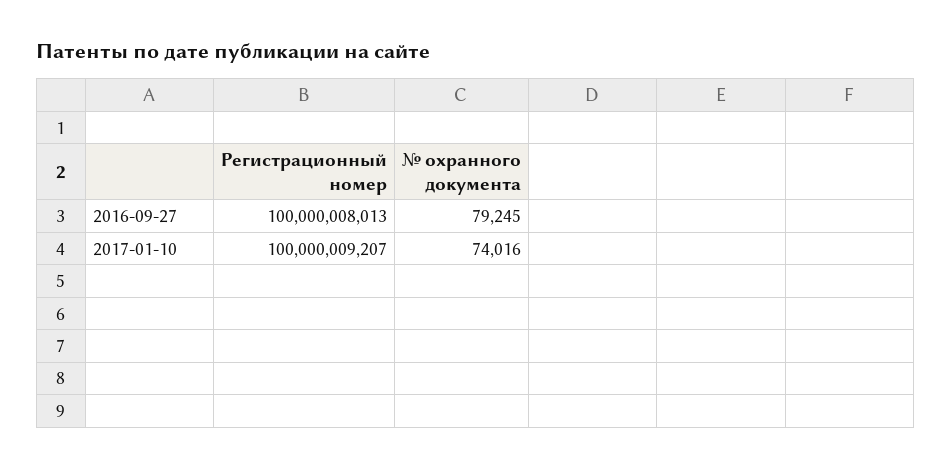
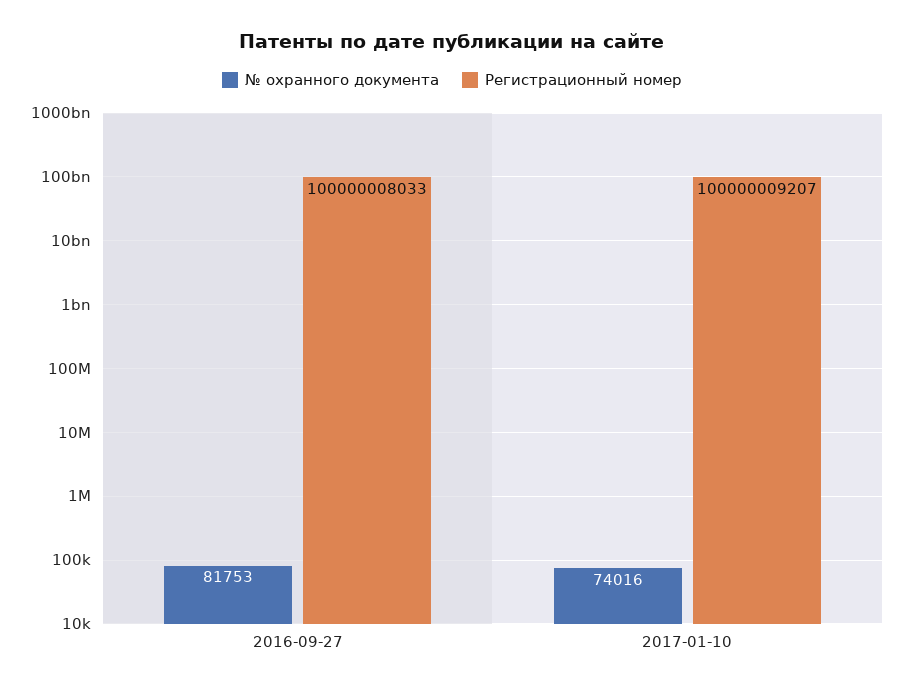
Регистрационный номер, 2016-09-27: 100000008013 -> 100000008033
№ охранного документа, 2016-09-27: 79245 -> 81753

